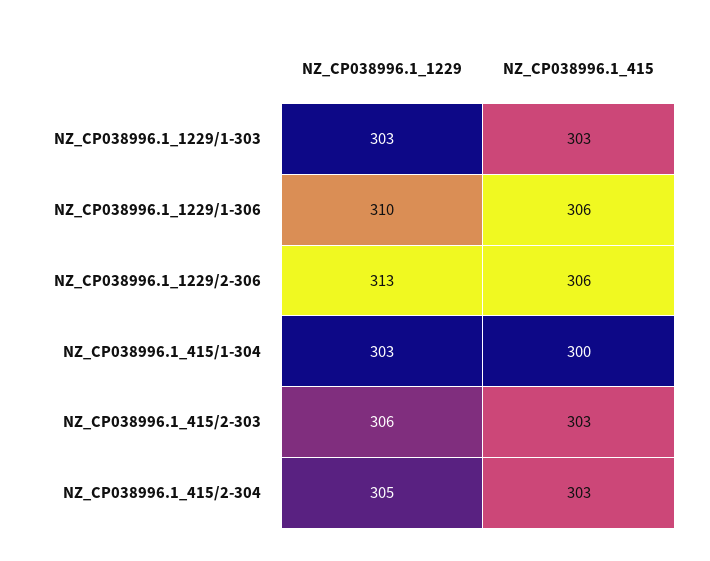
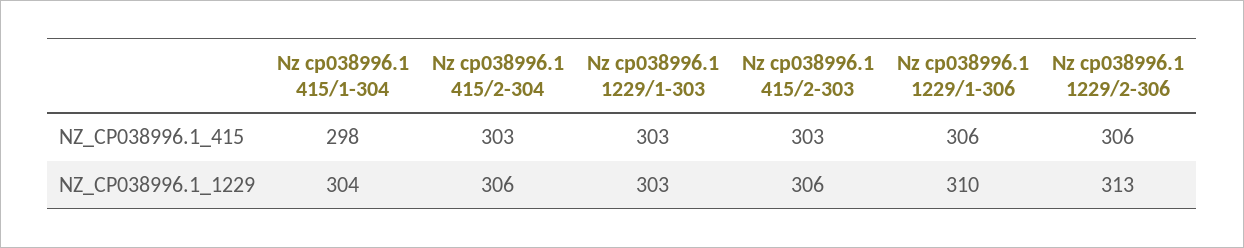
NZ_CP038996.1_1229, NZ_CP038996.1_415/1-304: 303 -> 304
NZ_CP038996.1_415, NZ_CP038996.1_415/1-304: 300 -> 298
NZ_CP038996.1_1229, NZ_CP038996.1_415/2-304: 305 -> 306

